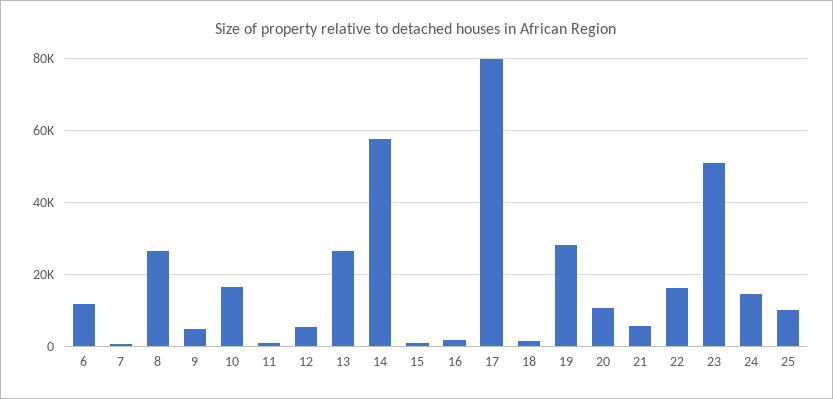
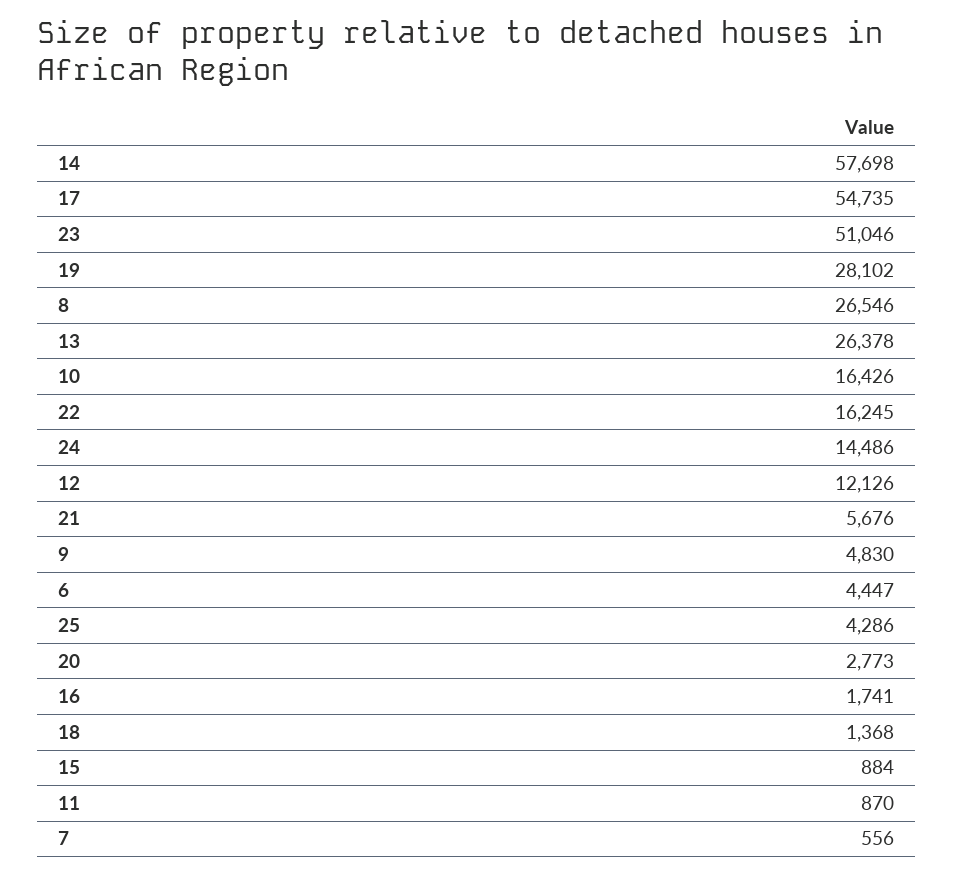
6: 12000 -> 4447
12: 6000 -> 12126
17: 80000 -> 54735
20: 10000 -> 2773
25: 10000 -> 4286

